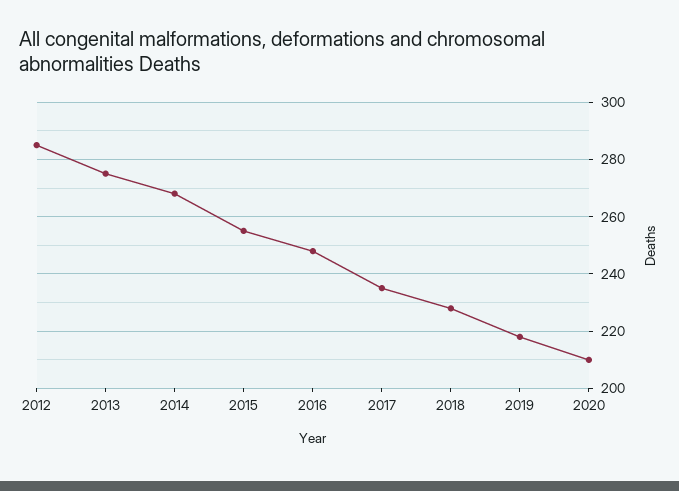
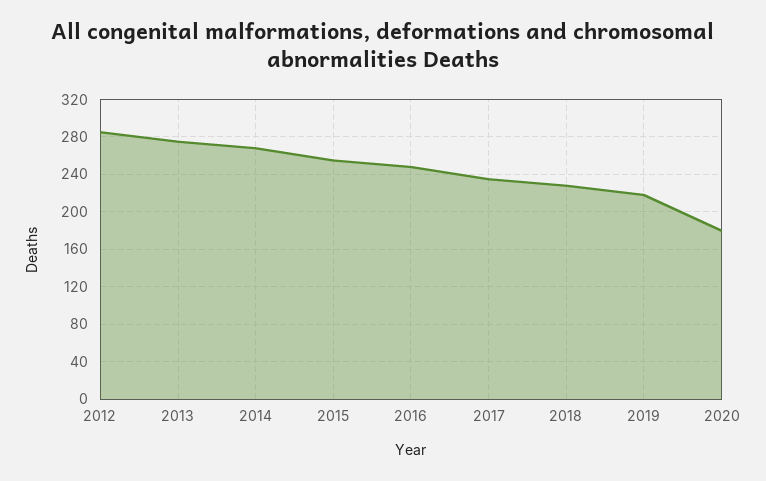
2020: 210 -> 180

